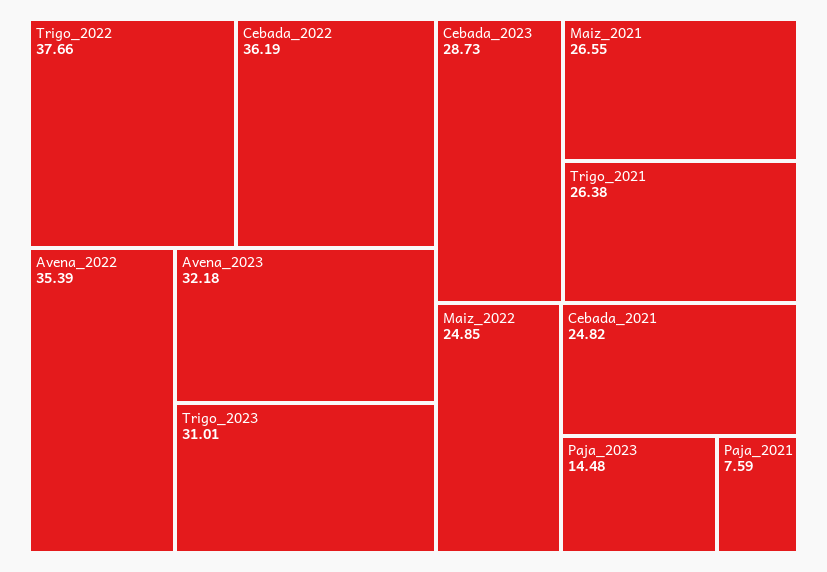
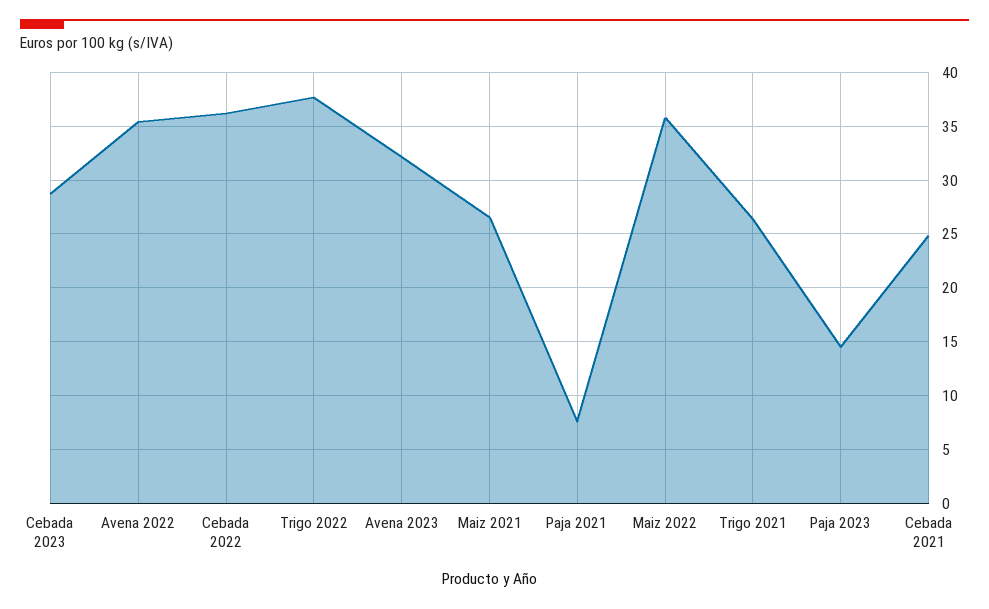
Trigo_2023: 31.01 -> none
Maiz_2022: 24.85 -> 36

